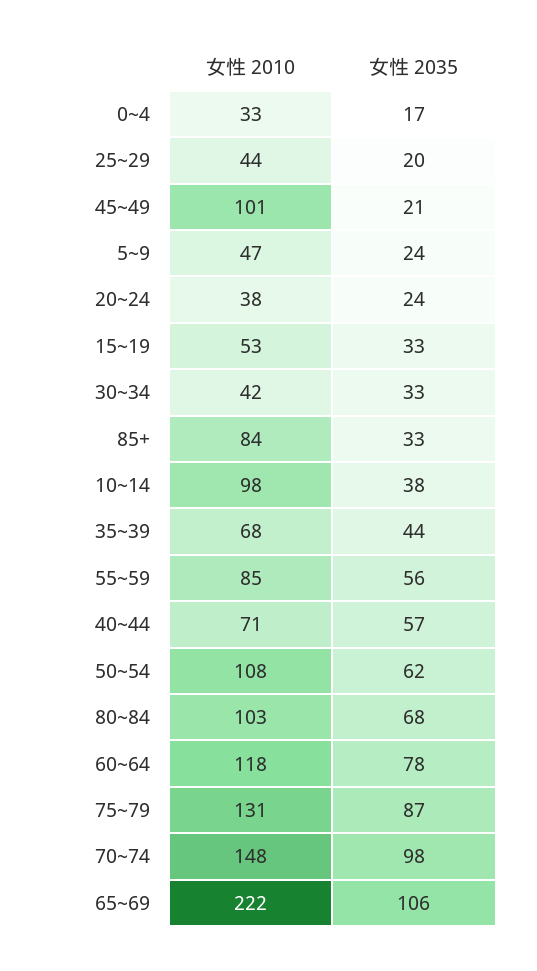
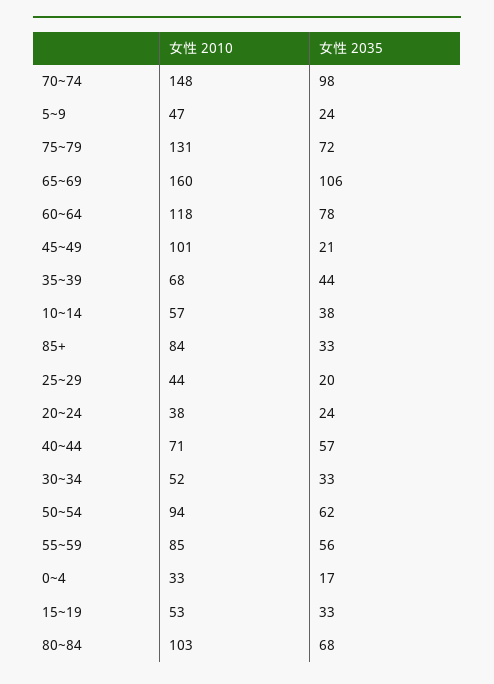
女性 2010, 30~34: 42 -> 52
女性 2010, 10~14: 98 -> 57
女性 2010, 50~54: 108 -> 94
女性 2035, 75~79: 87 -> 72
女性 2010, 65~69: 222 -> 160

